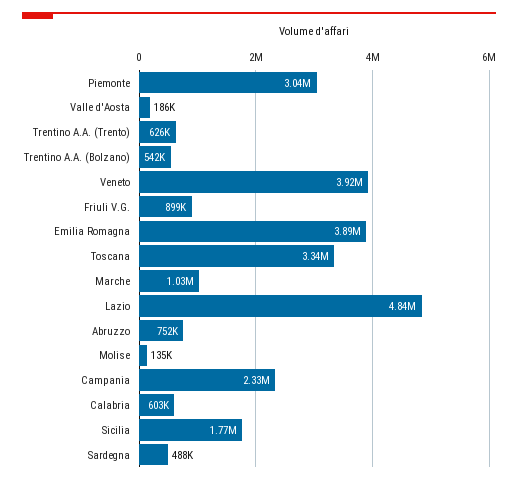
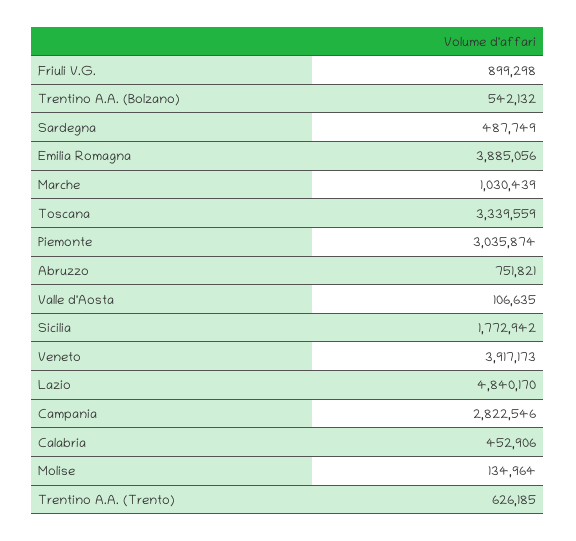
Valle d'Aosta: 186000 -> 106635
Campania: 2330000 -> 2822546
Calabria: 603000 -> 452906

